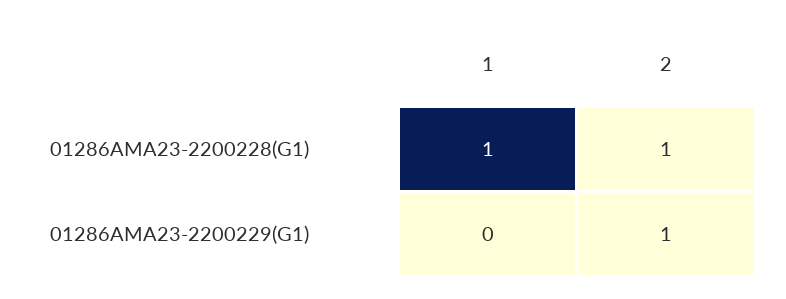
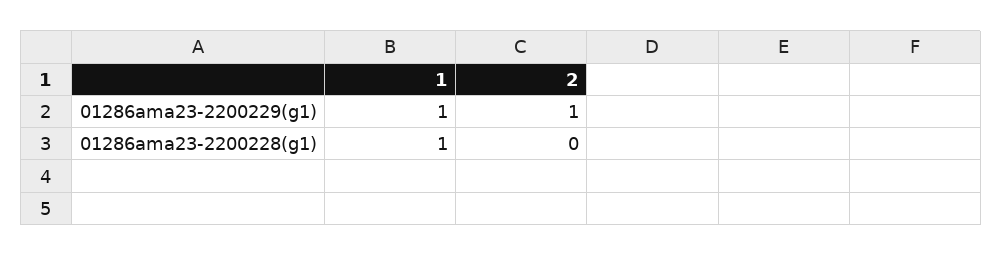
2, 01286AMA23-2200228(G1): 1 -> 0
1, 01286AMA23-2200229(G1): 0 -> 1

